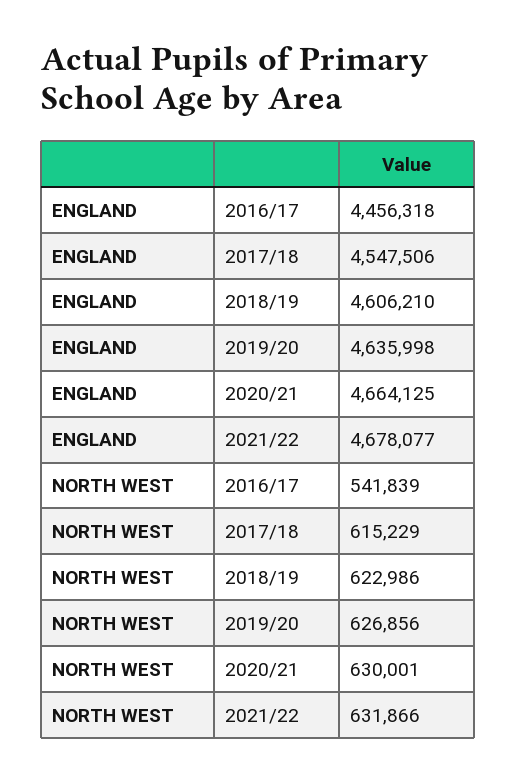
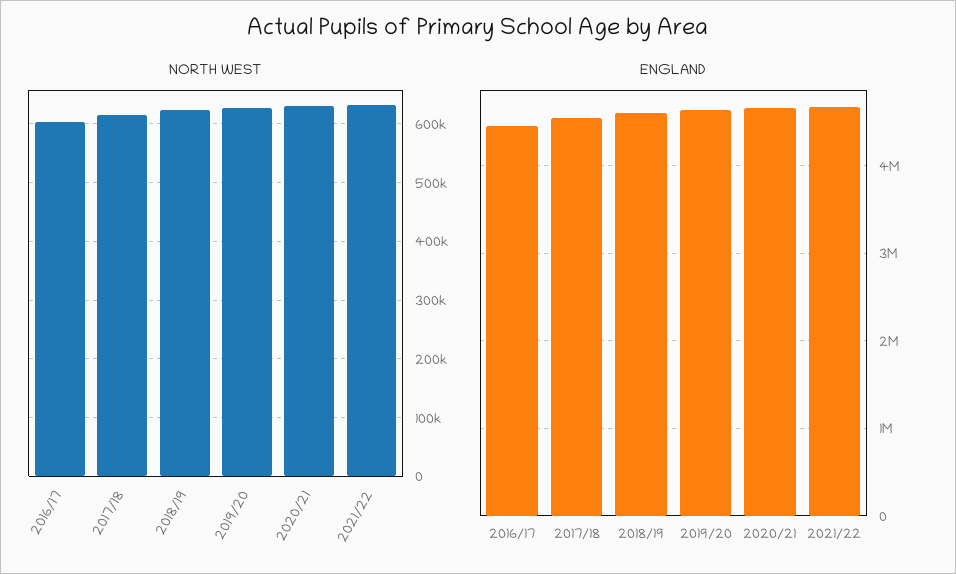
NORTH WEST, 2016/17: 541839 -> 600000

